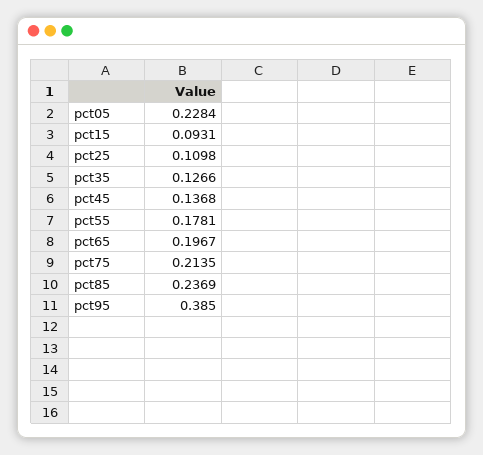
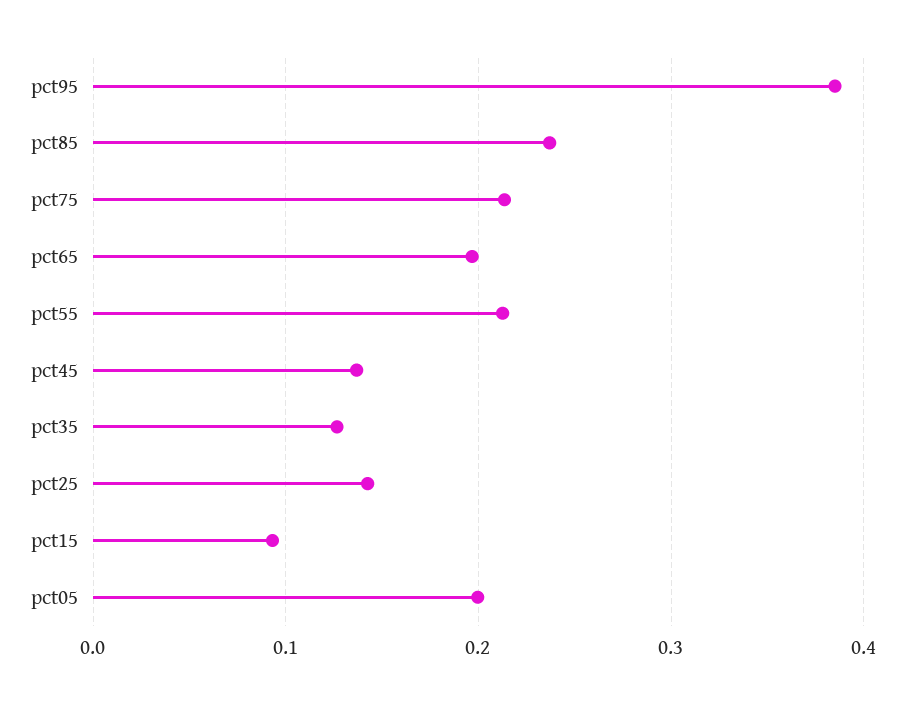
pct05: 0.2284 -> 0.2
pct25: 0.1098 -> 0.14
pct55: 0.1781 -> 0.21

